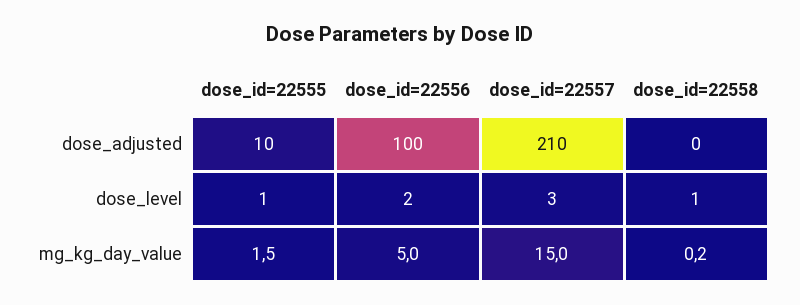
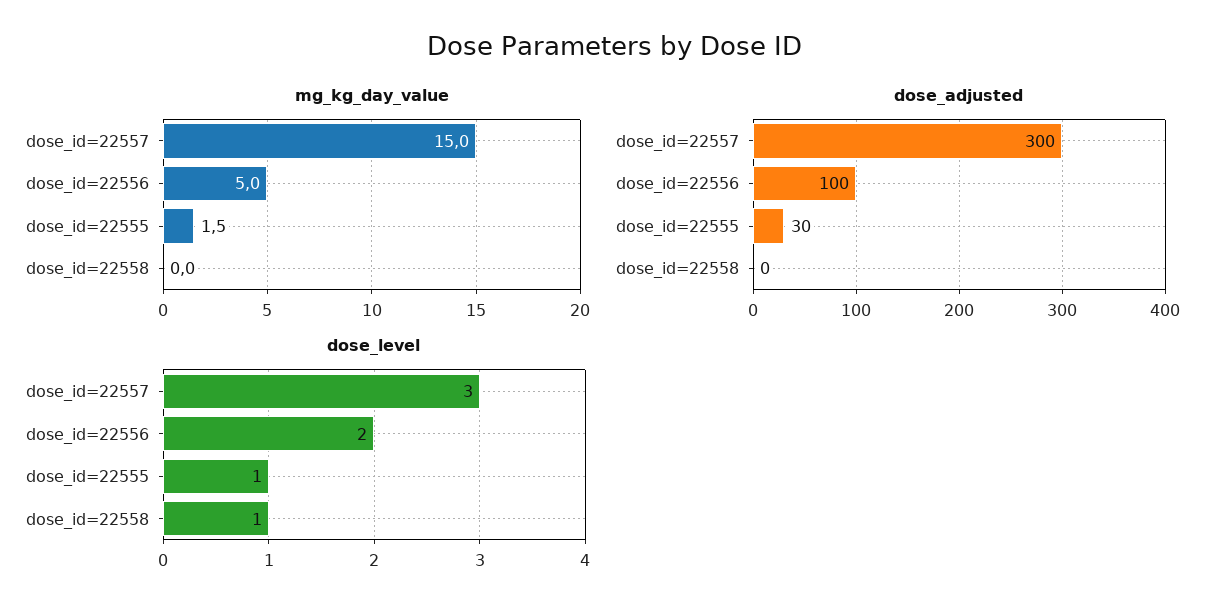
dose_adjusted, dose_id=22555: 10 -> 30
dose_adjusted, dose_id=22557: 210 -> 300
mg_kg_day_value, dose_id=22558: 0.2 -> 0

